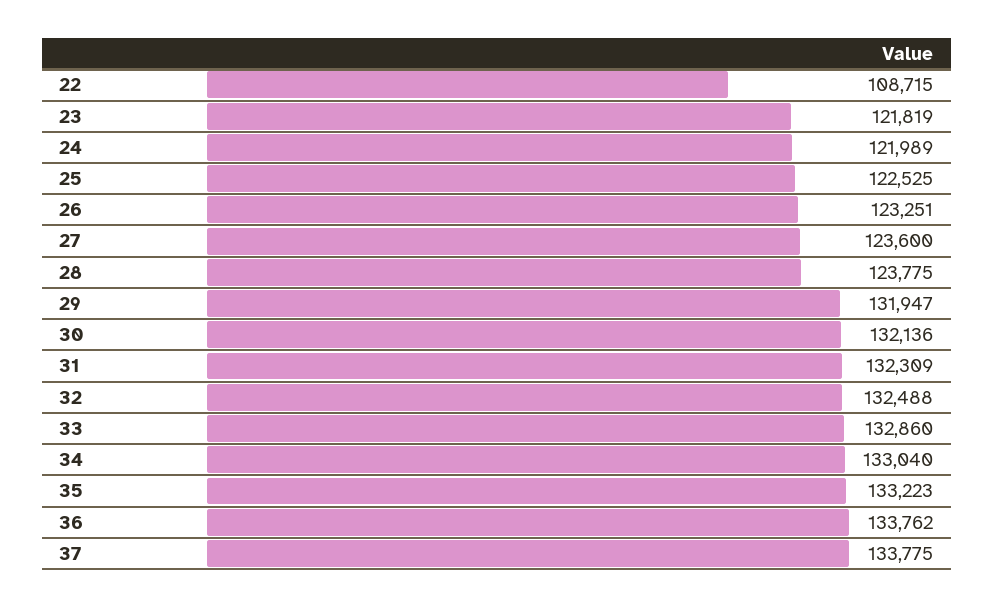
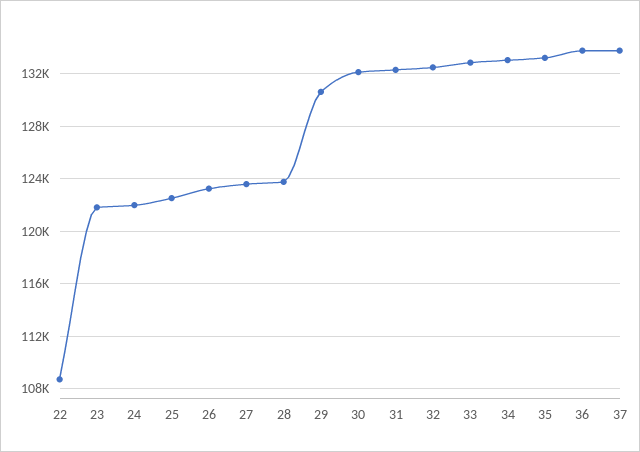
29: 131947 -> 130500

